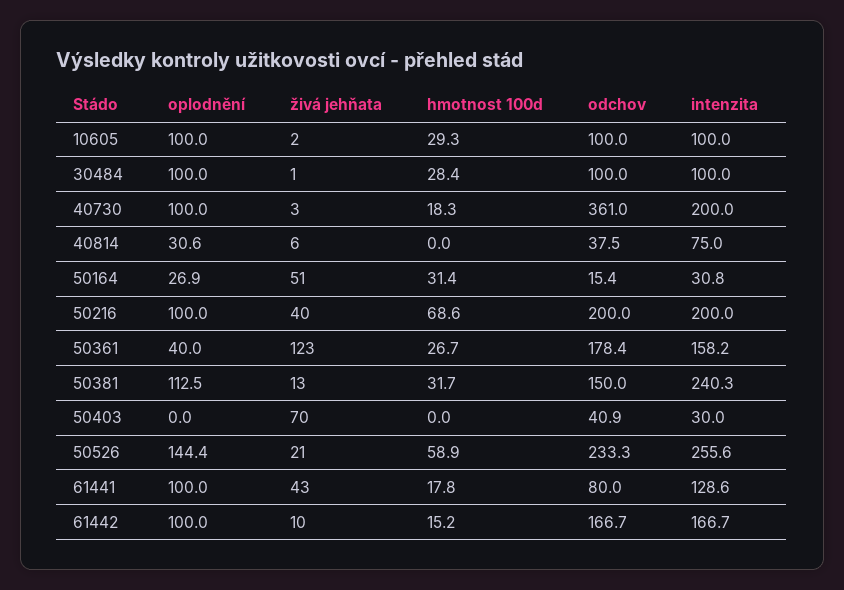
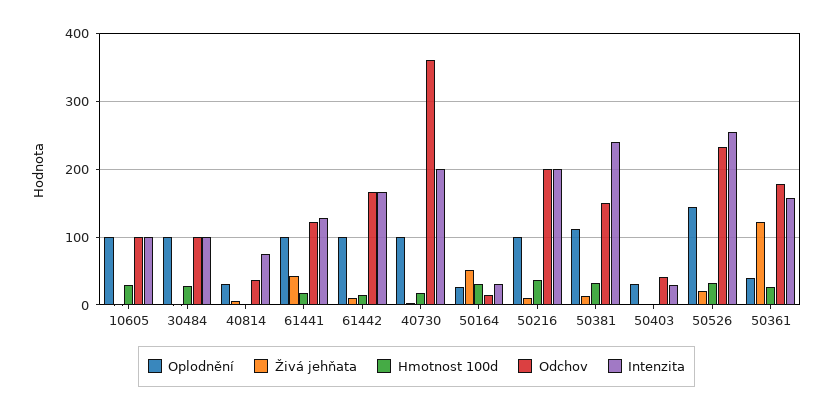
živá jehňata, 50216: 40 -> 10
hmotnost 100d, 50216: 68.6 -> 40
oplodnění, 50403: 0 -> 30
živá jehňata, 50403: 70 -> 0
hmotnost 100d, 50526: 58.9 -> 30
odchov, 61441: 80 -> 120

